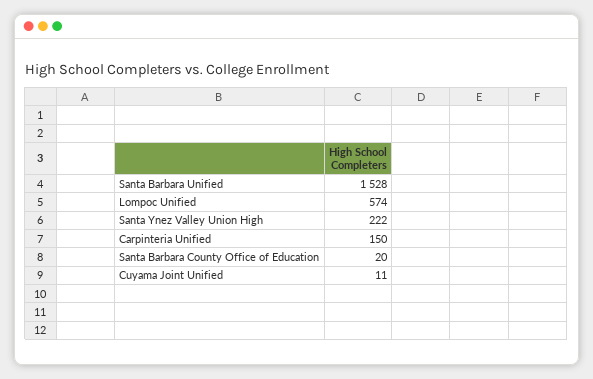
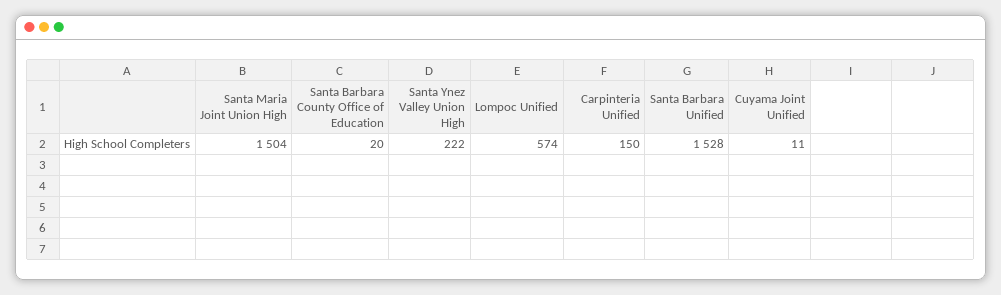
Santa Maria Joint Union High: none -> 1504

